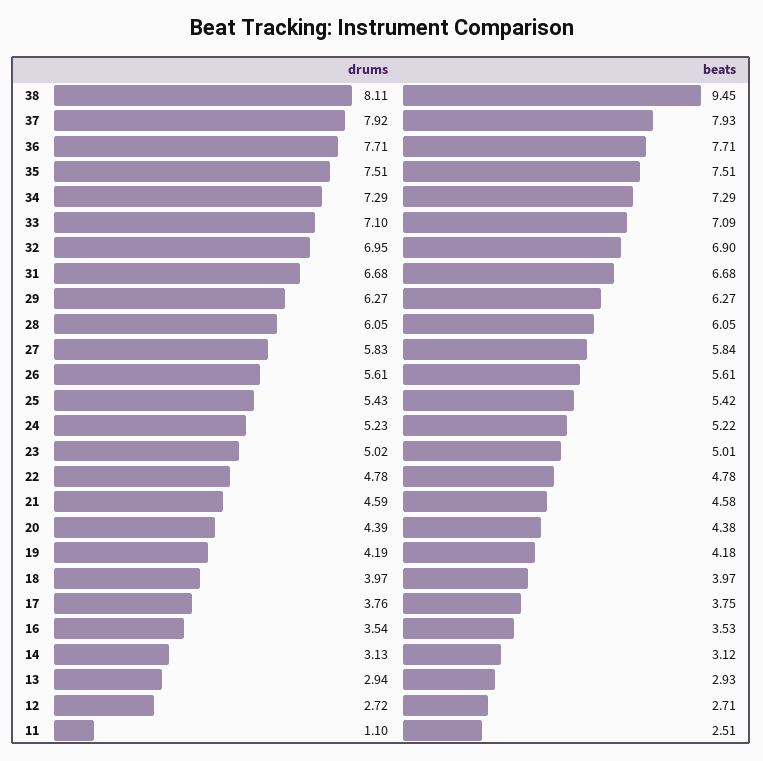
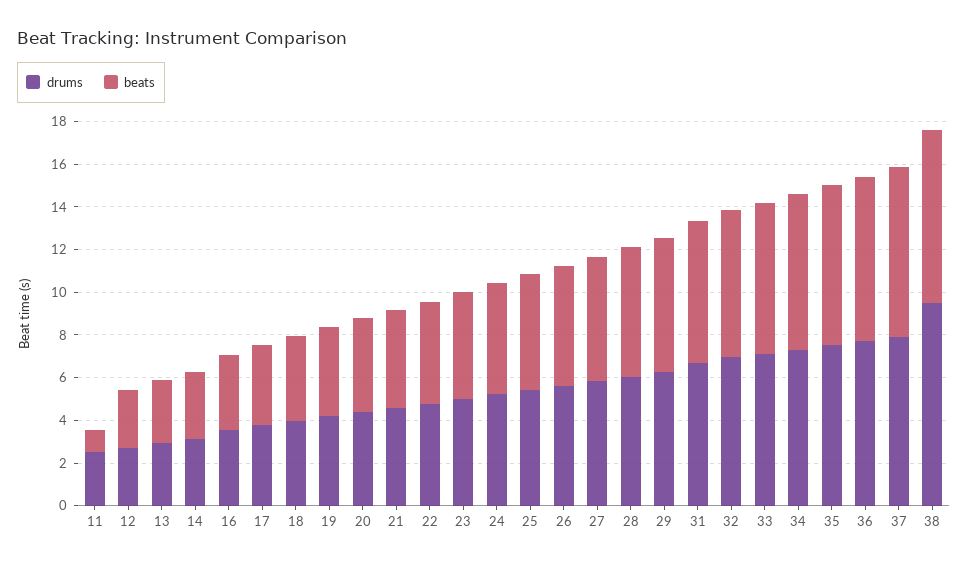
drums, 38: 8.11 -> 9.5
beats, 38: 9.45 -> 8
drums, 11: 1.1 -> 2.5
beats, 11: 2.51 -> 1

